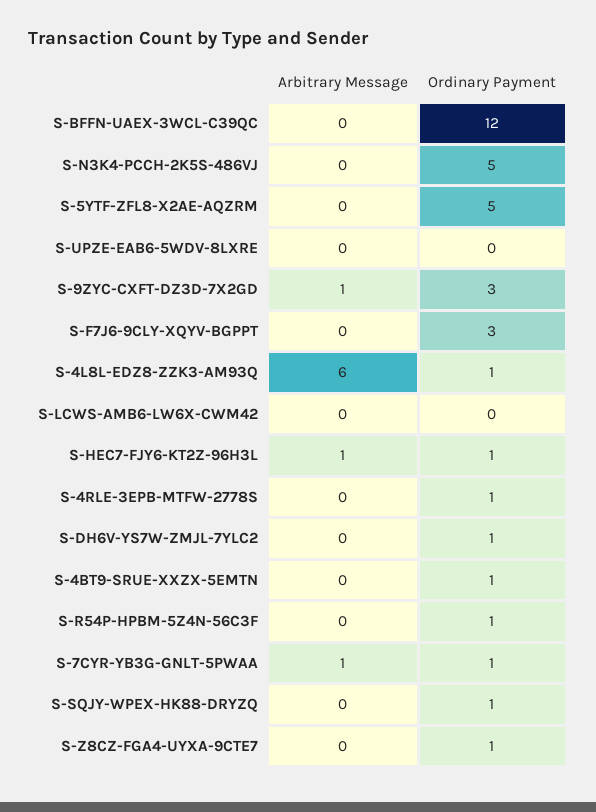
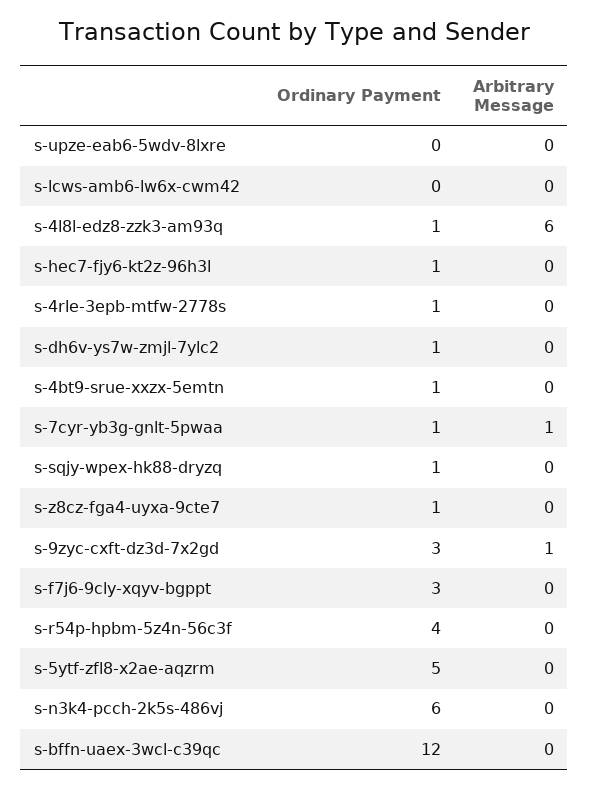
Ordinary Payment, S-N3K4-PCCH-2K5S-486VJ: 5 -> 6
Arbitrary Message, S-HEC7-FJY6-KT2Z-96H3L: 1 -> 0
Ordinary Payment, S-R54P-HPBM-5Z4N-56C3F: 1 -> 4

